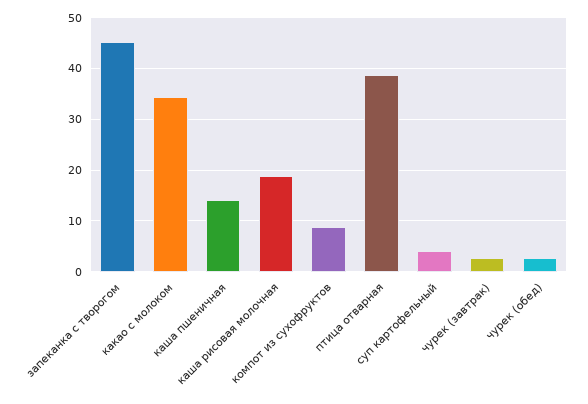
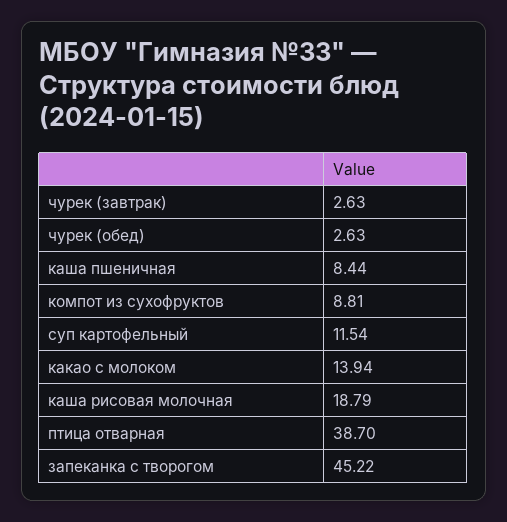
какао с молоком: 34 -> 13.94
каша пшеничная: 14 -> 8.44
суп картофельный: 4 -> 11.54

